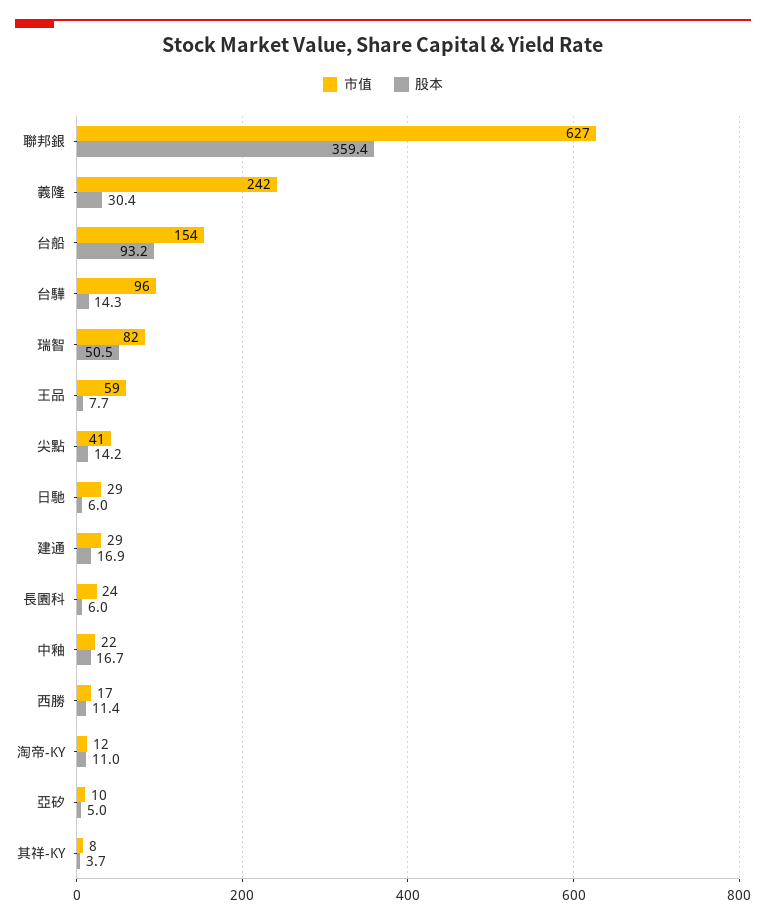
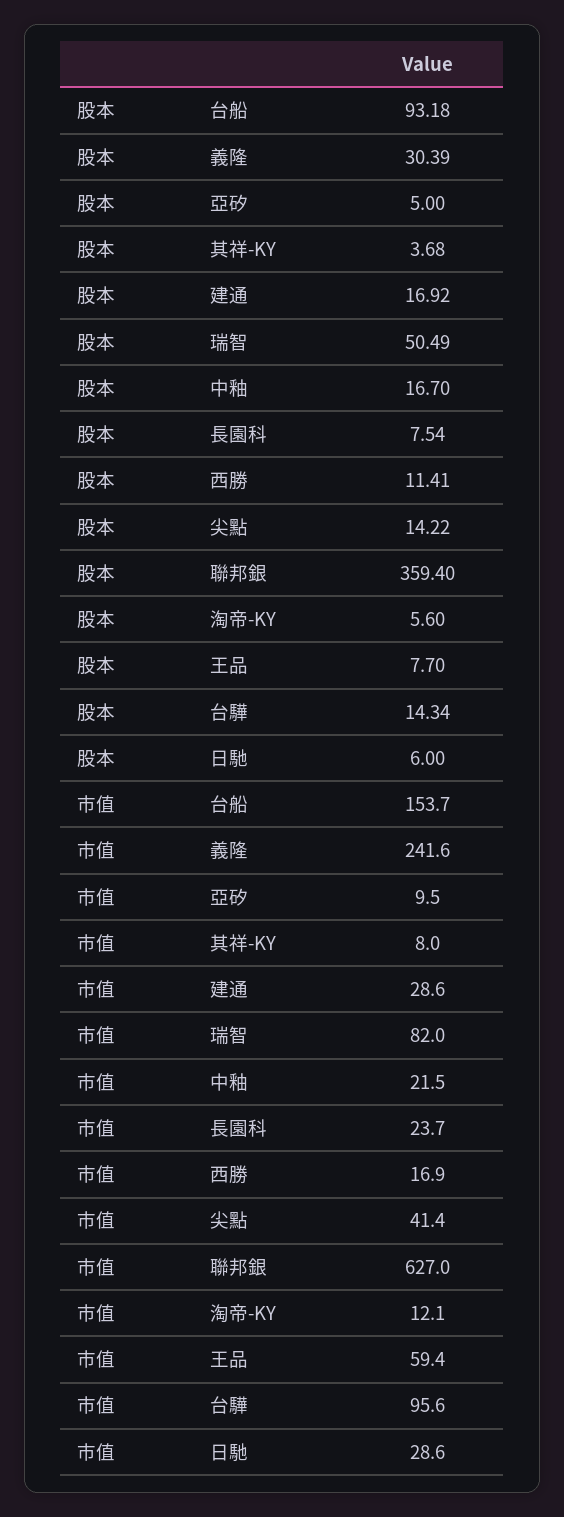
股本, 長園科: 6 -> 7.54
股本, 淘帝-KY: 11 -> 5.6

